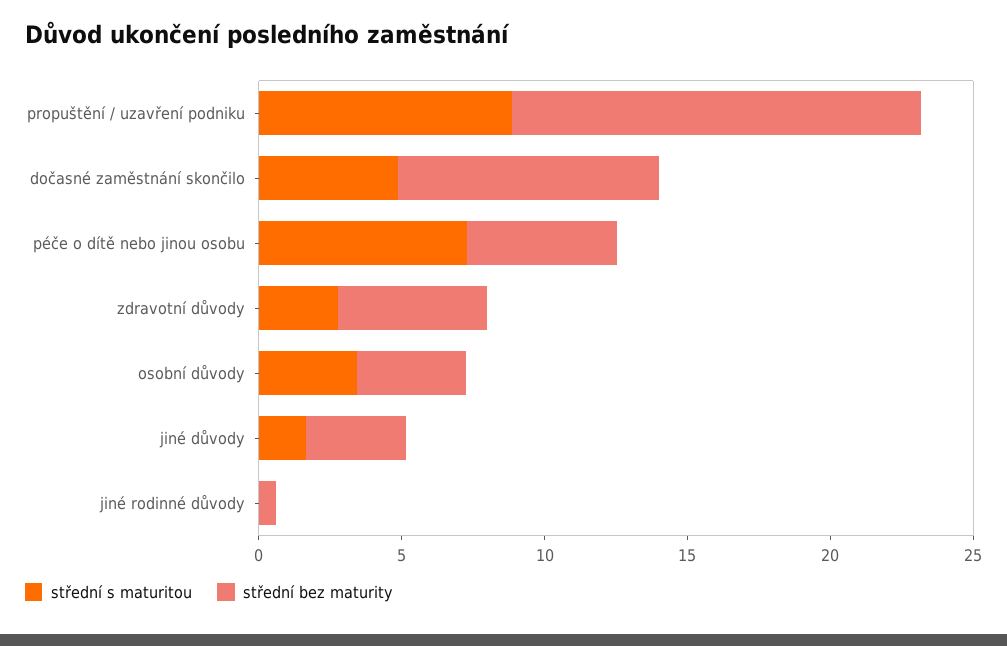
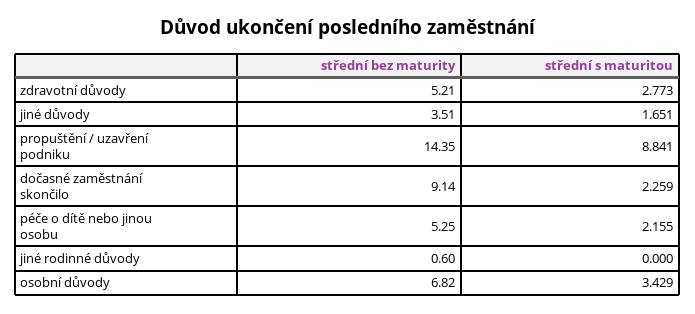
střední s maturitou, dočasné zaměstnání skončilo: 5 -> 2.259
střední s maturitou, péče o dítě nebo jinou osobu: 7 -> 2.155
střední bez maturity, osobní důvody: 4 -> 6.82

